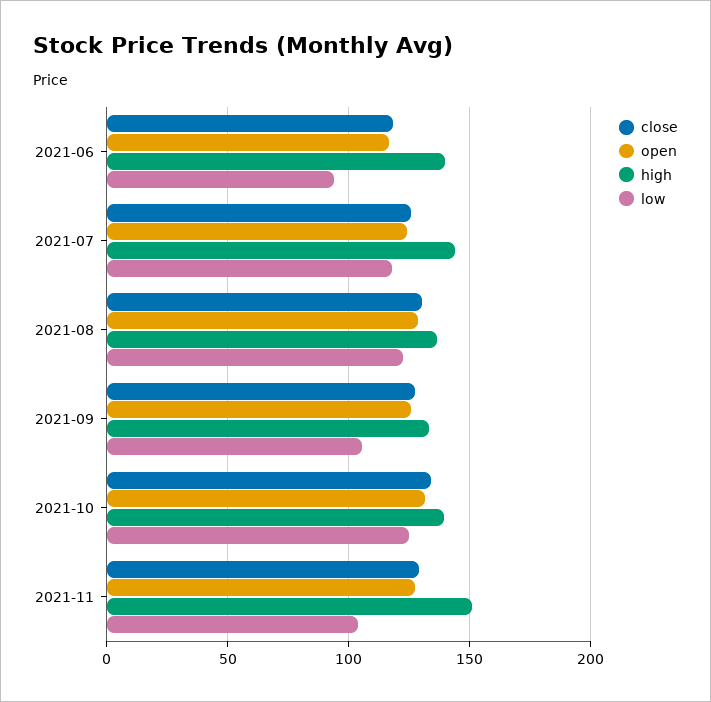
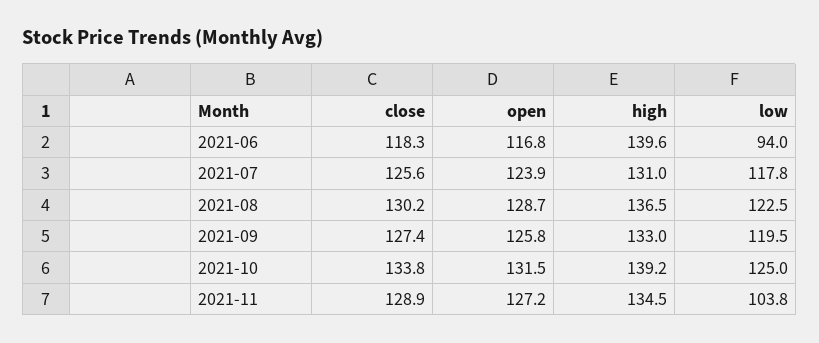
high, 2021-07: 145 -> 131
low, 2021-09: 105 -> 119.5
high, 2021-11: 150 -> 134.5

